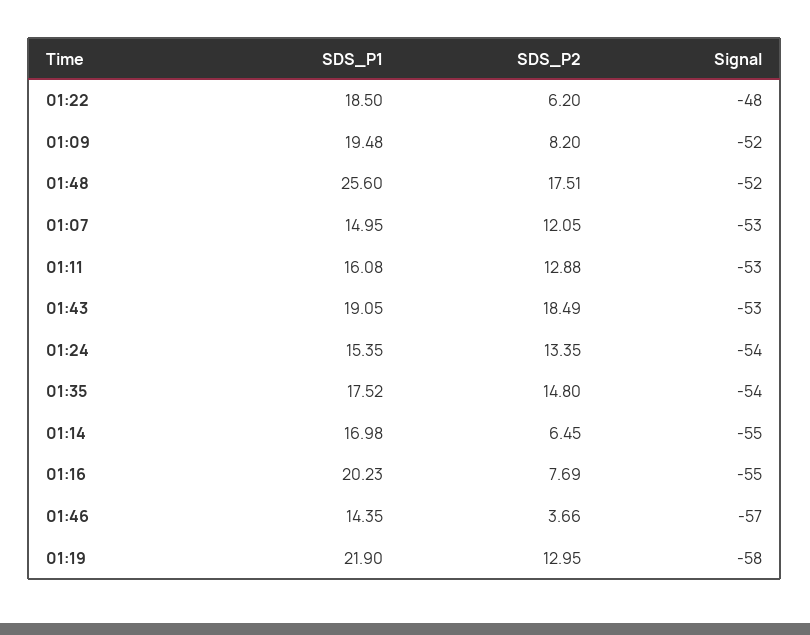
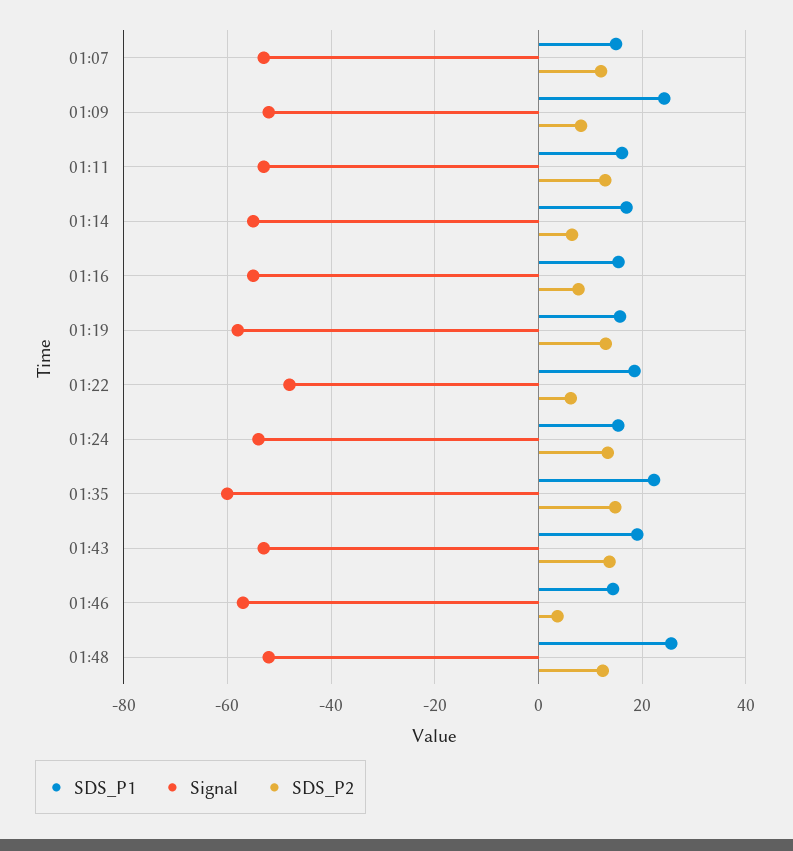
SDS_P1, 01:09: 19.48 -> 24
SDS_P2, 01:48: 17.51 -> 12
SDS_P2, 01:43: 18.49 -> 14
SDS_P1, 01:35: 17.52 -> 22
Signal, 01:35: -54 -> -60
SDS_P1, 01:16: 20.23 -> 16
SDS_P1, 01:19: 21.9 -> 16

